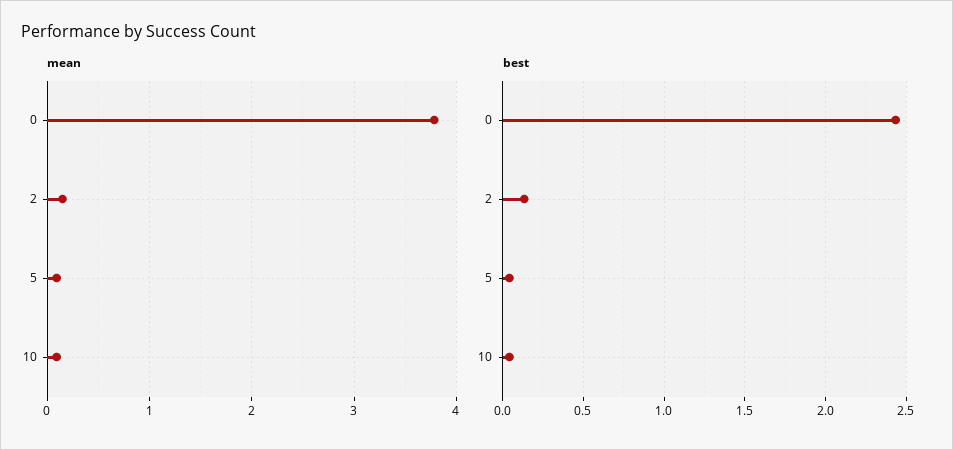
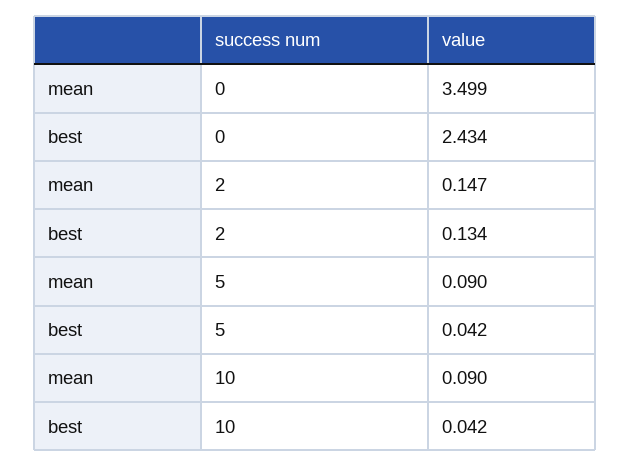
mean, 0: 3.8 -> 3.499

